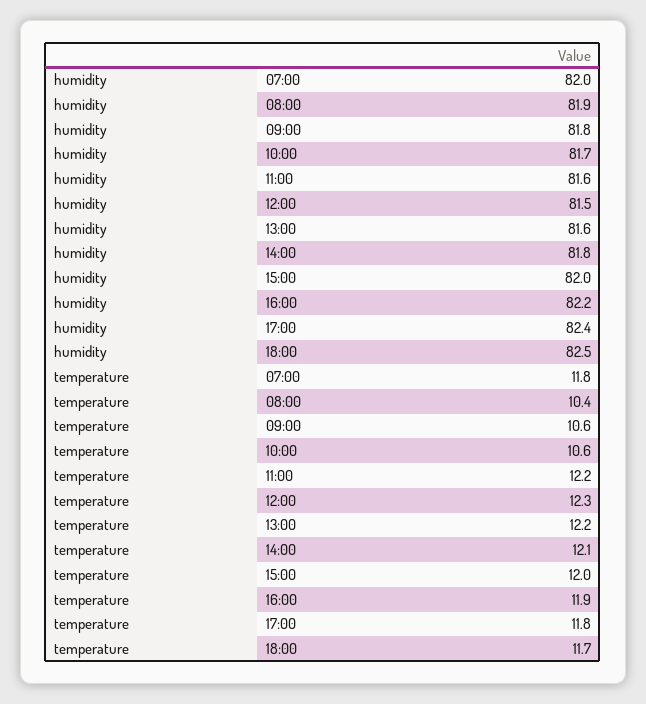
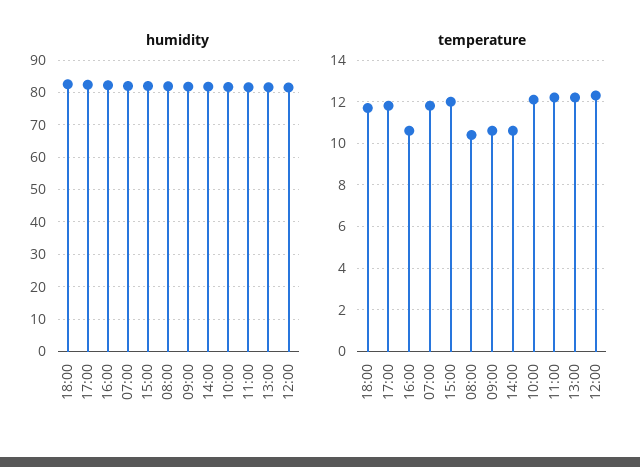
temperature, 10:00: 10.6 -> 12
temperature, 14:00: 12.1 -> 10.5
temperature, 16:00: 11.9 -> 10.5

